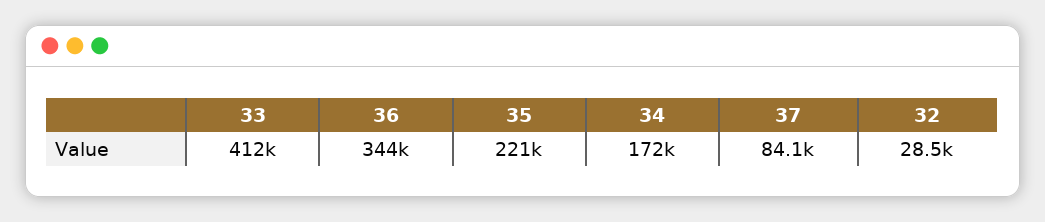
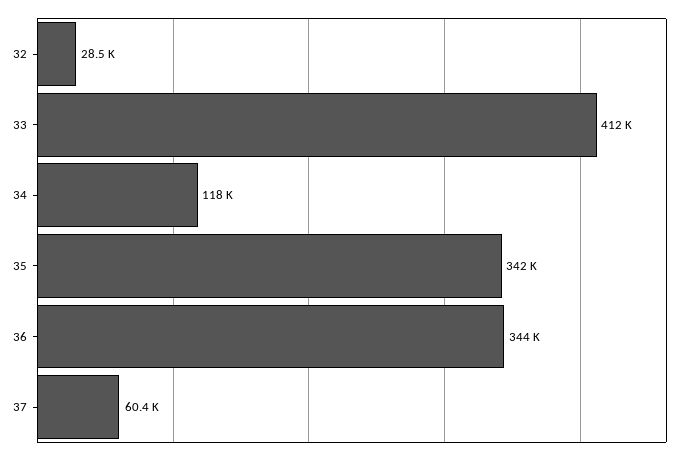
35: 221000 -> 342000
34: 172000 -> 118000
37: 84100 -> 60400

